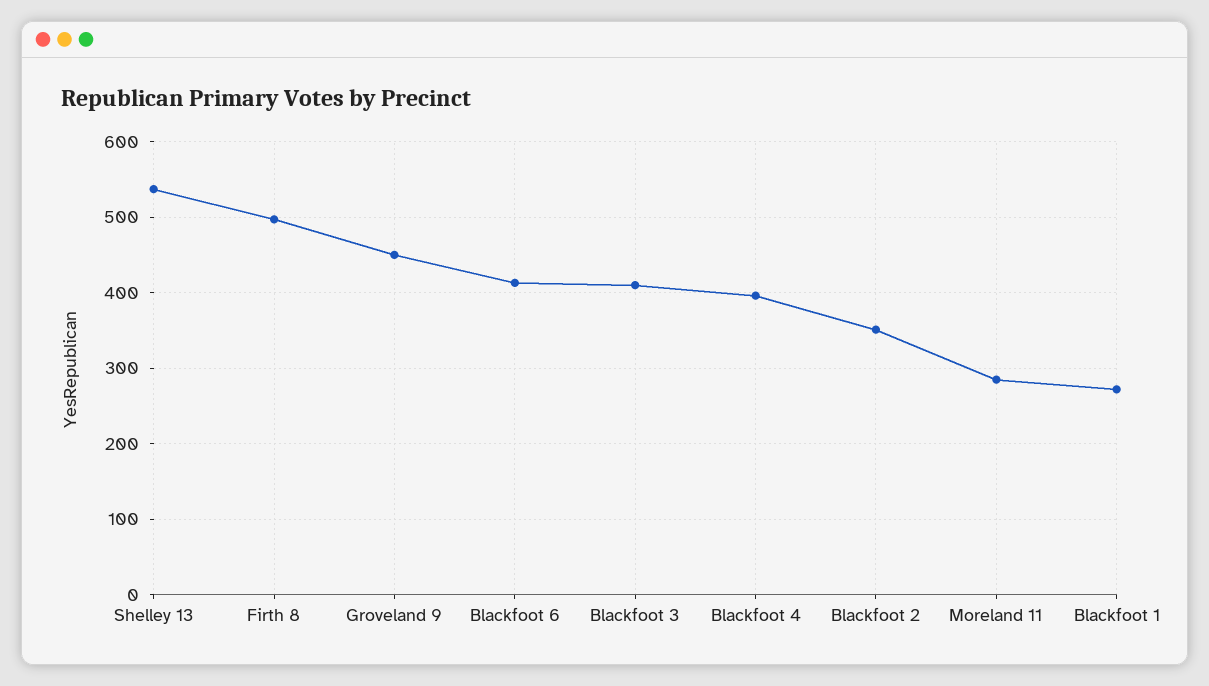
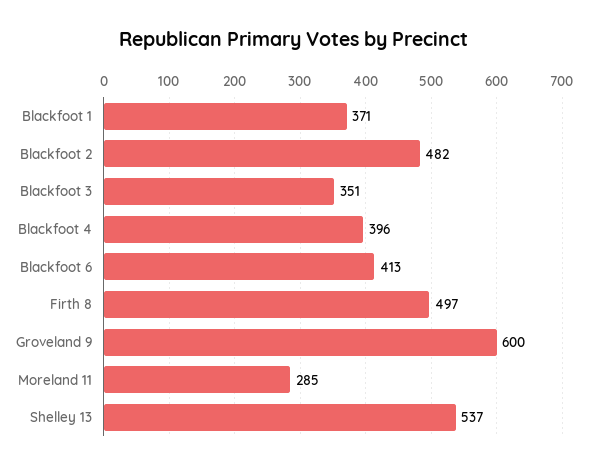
Groveland 9: 450 -> 600
Blackfoot 3: 410 -> 351
Blackfoot 2: 350 -> 482
Blackfoot 1: 270 -> 371

